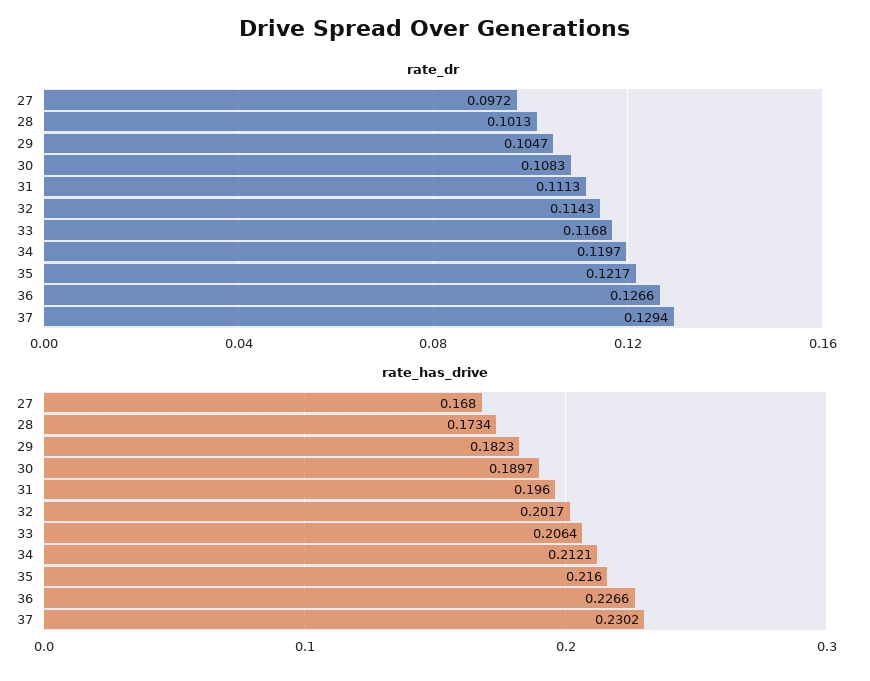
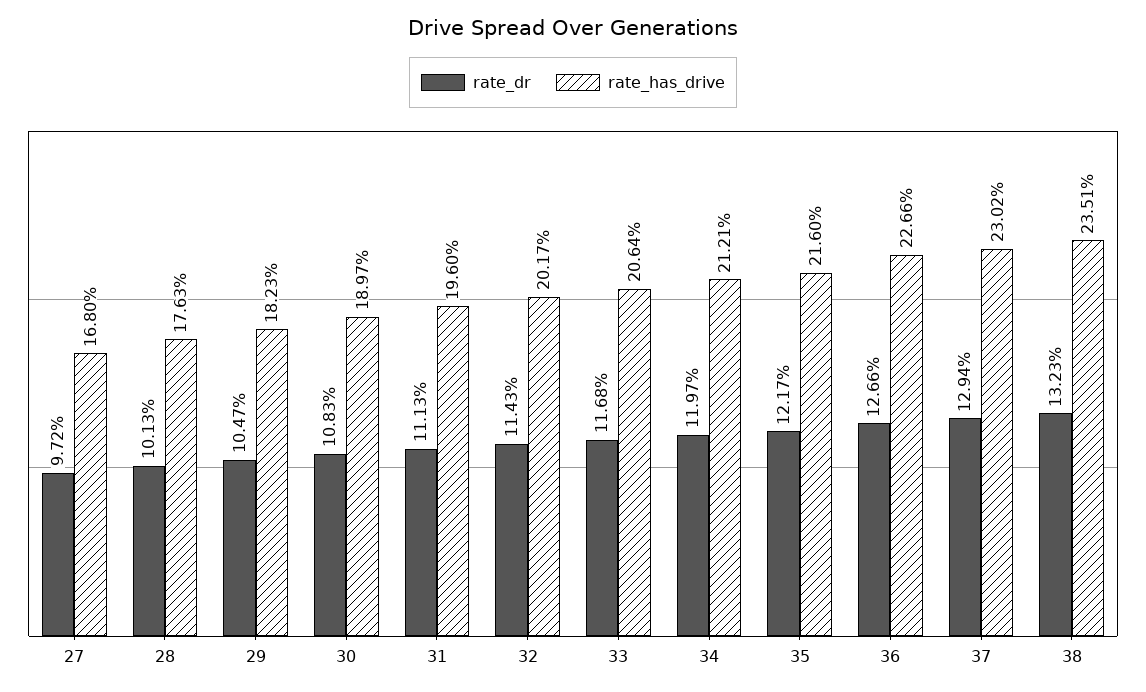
rate_has_drive, 28: 0.1734 -> 0.1763
rate_dr, 38: none -> 0.1323
rate_has_drive, 38: none -> 0.2351

